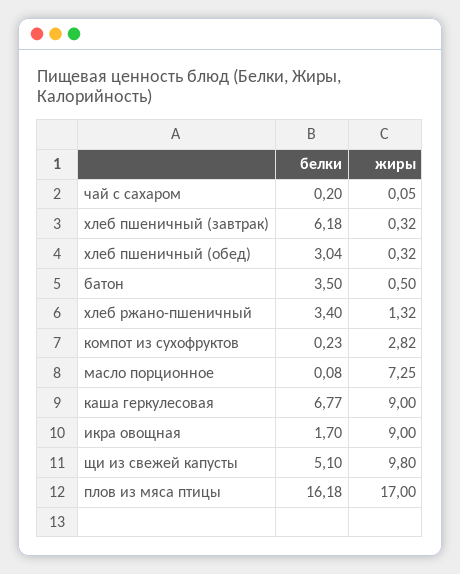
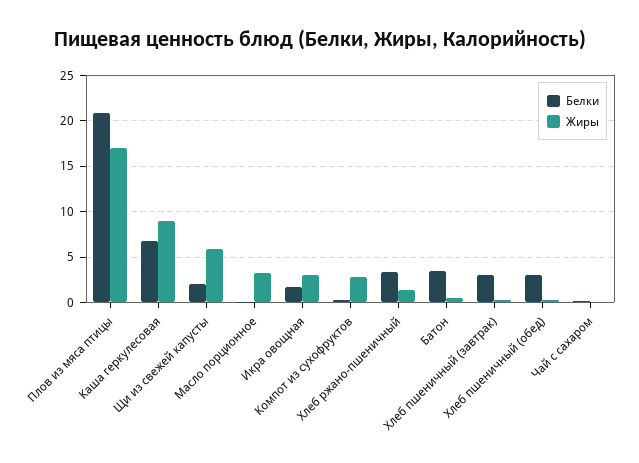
белки, хлеб пшеничный (завтрак): 6.18 -> 3
жиры, масло порционное: 7.25 -> 3
жиры, икра овощная: 9 -> 3
белки, щи из свежей капусты: 5.1 -> 2
жиры, щи из свежей капусты: 9.8 -> 6
белки, плов из мяса птицы: 16.18 -> 21

